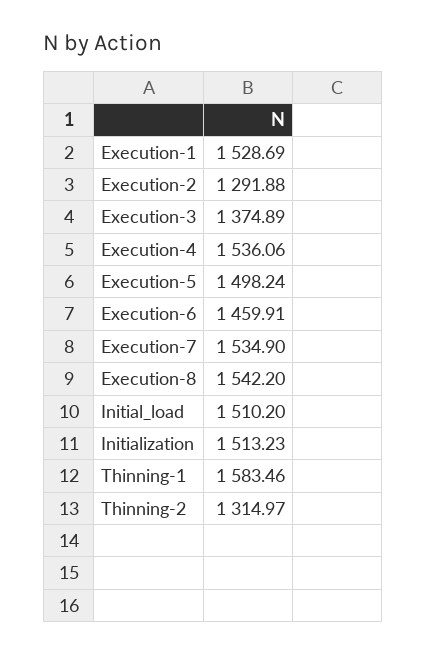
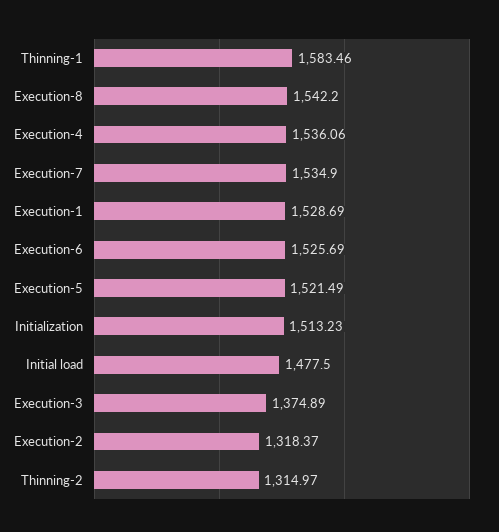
Execution-2: 1291.88 -> 1318.37
Execution-5: 1498.24 -> 1521.49
Execution-6: 1459.91 -> 1525.69
Initial_load: 1510.2 -> 1477.5

